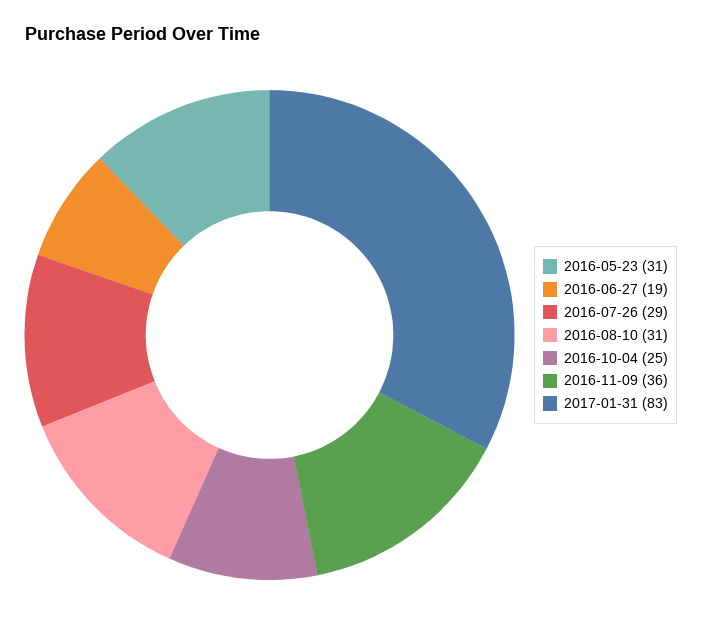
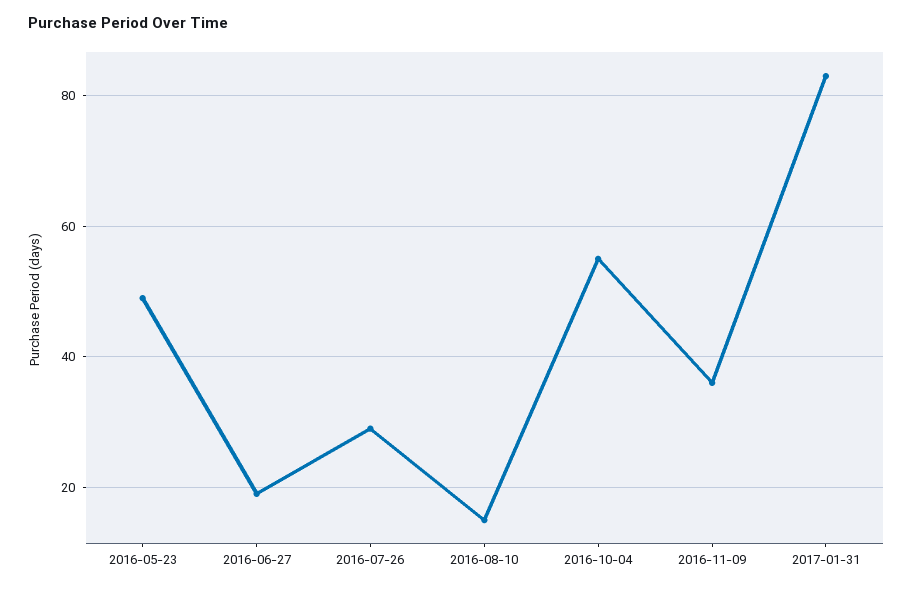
2016-05-23: 31 -> 50
2016-08-10: 31 -> 15
2016-10-04: 25 -> 55

